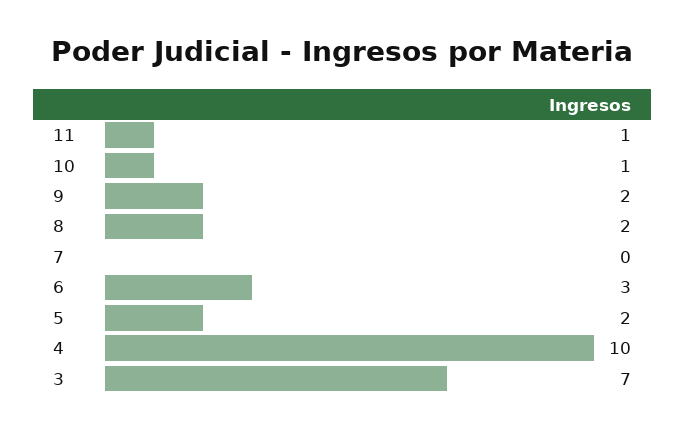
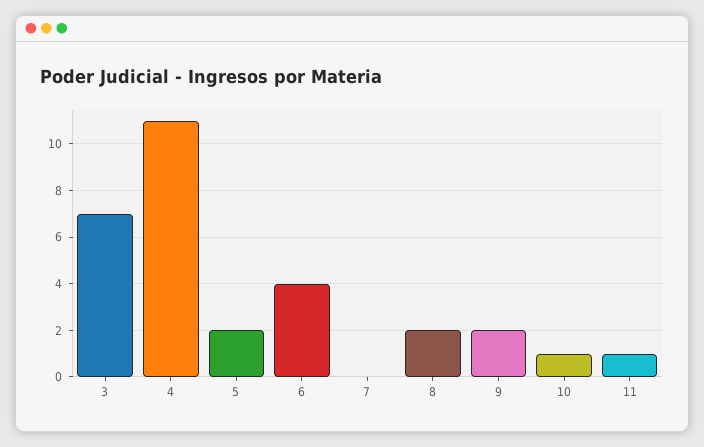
6: 3 -> 4
4: 10 -> 11

